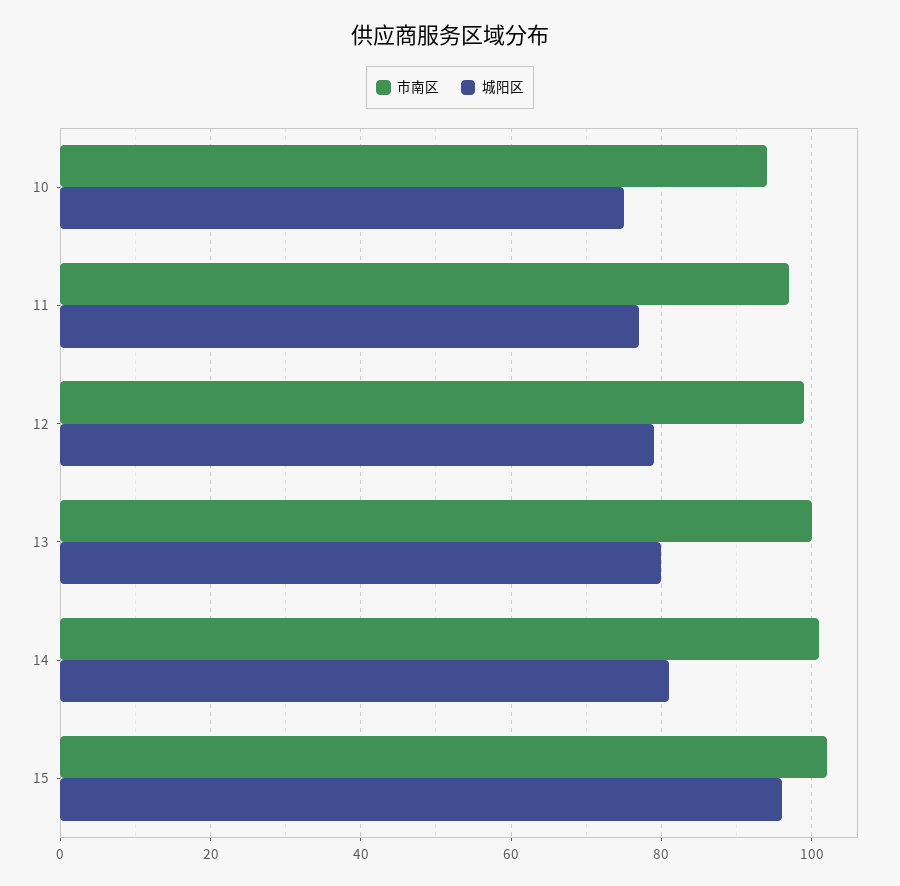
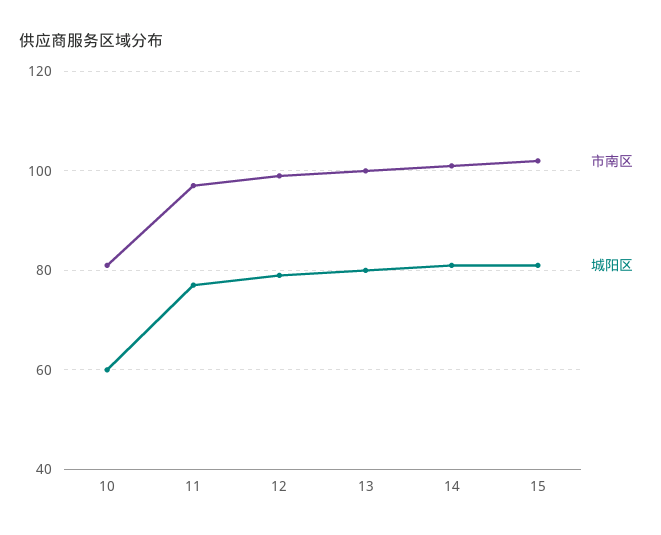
市南区, 10: 95 -> 80
城阳区, 10: 75 -> 60
城阳区, 15: 95 -> 80

